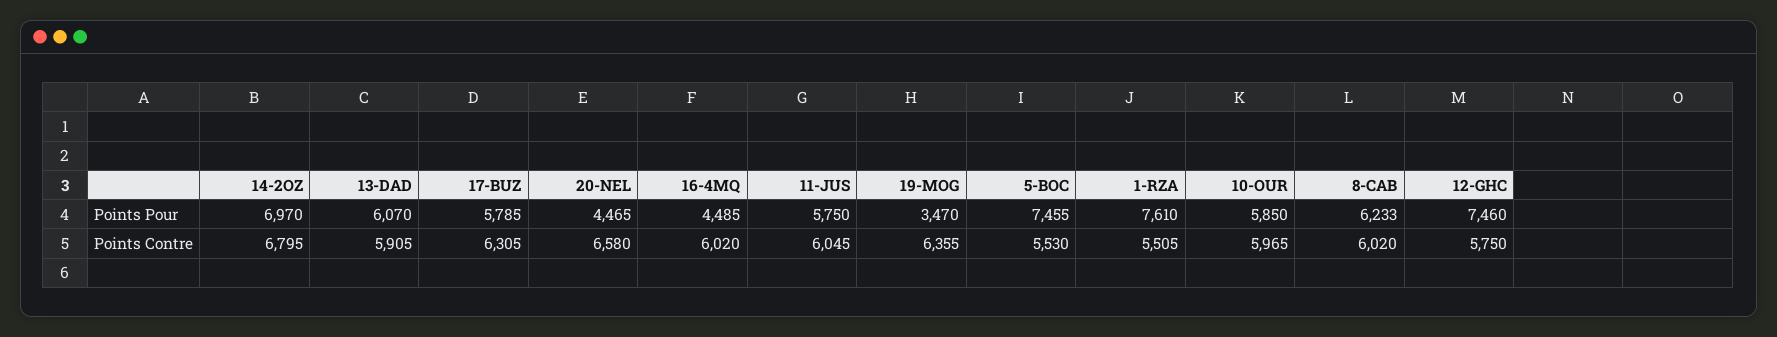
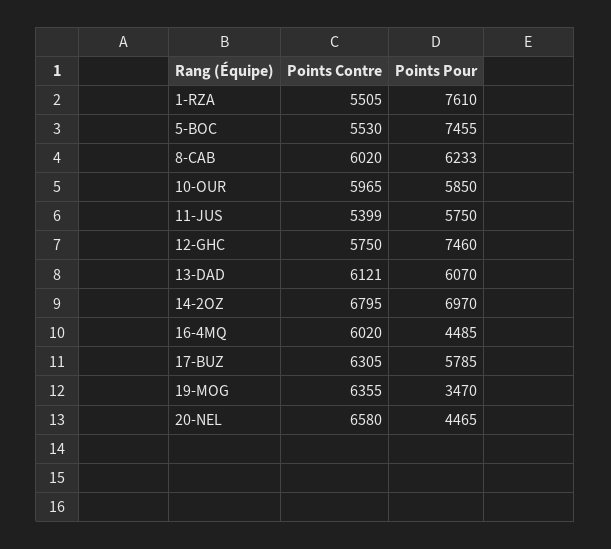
13-DAD, Points Contre: 5905 -> 6121
11-JUS, Points Contre: 6045 -> 5399

